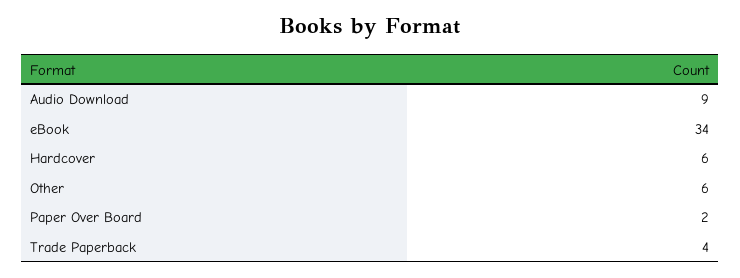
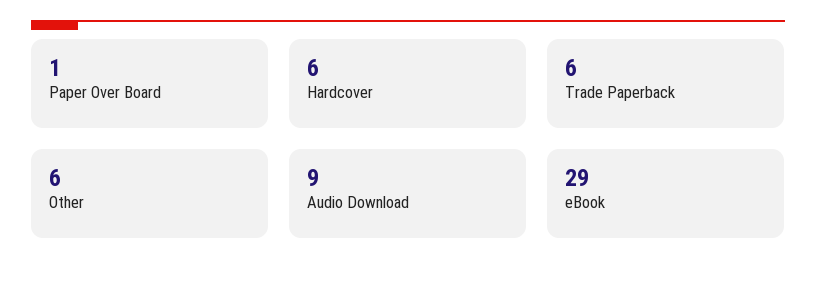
eBook: 34 -> 29
Paper Over Board: 2 -> 1
Trade Paperback: 4 -> 6

